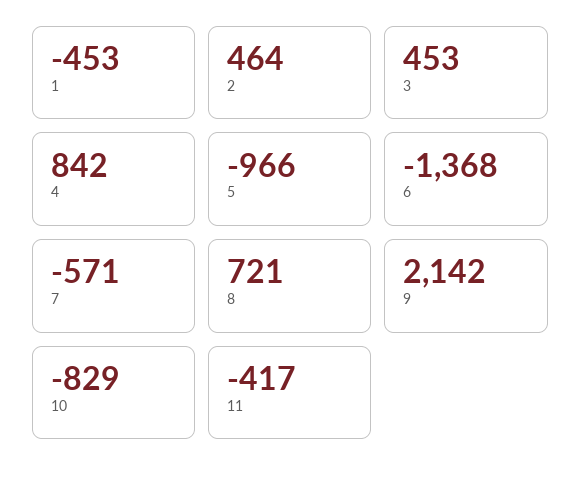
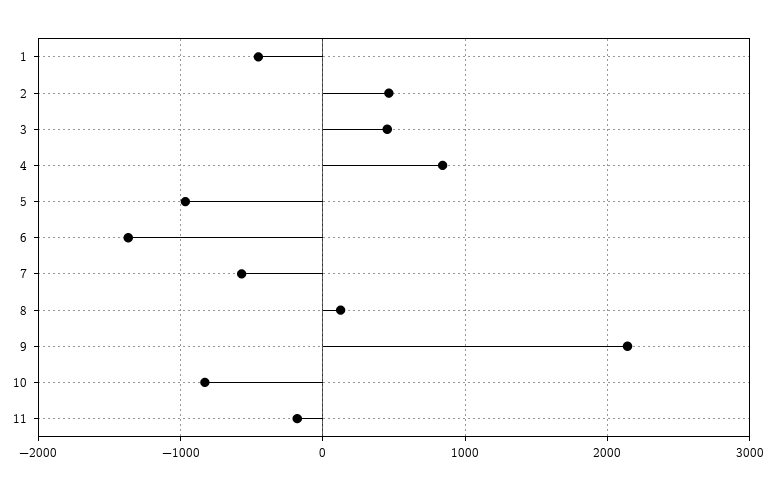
8: 721 -> 100
11: -417 -> -200

